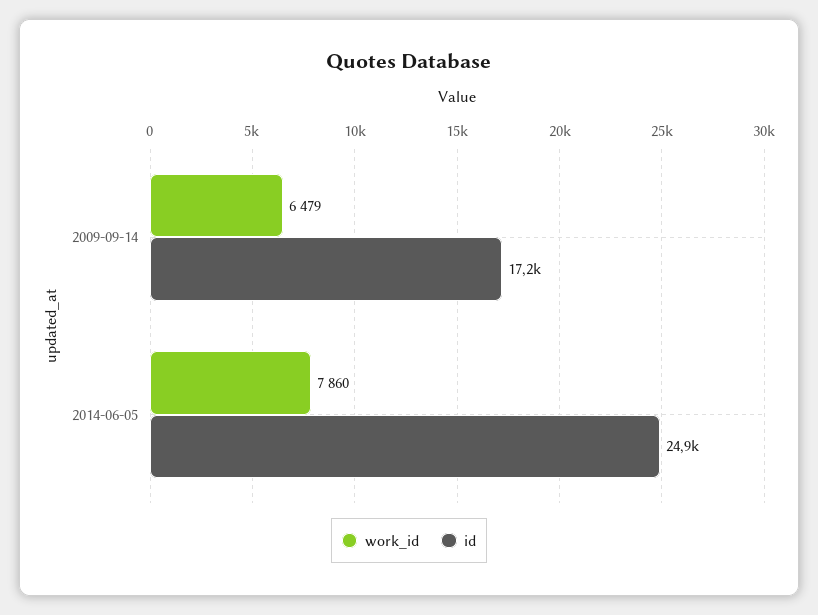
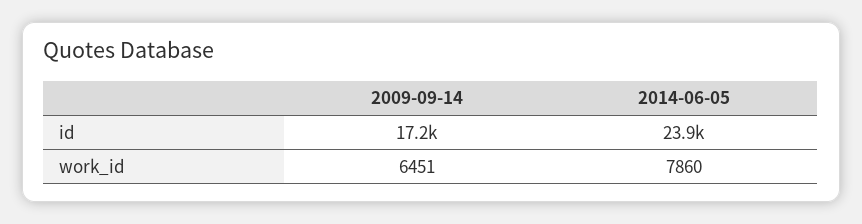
work_id, 2009-09-14: 6479 -> 6451
id, 2014-06-05: 24900 -> 23900

